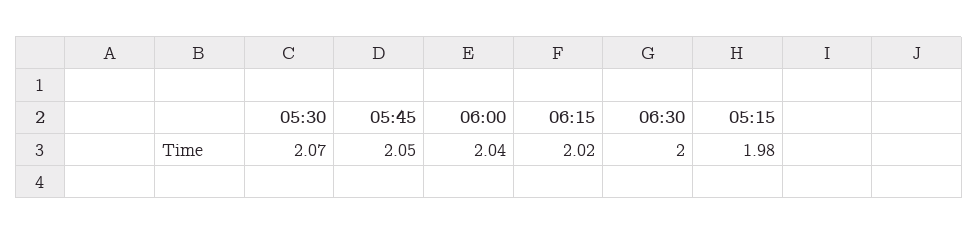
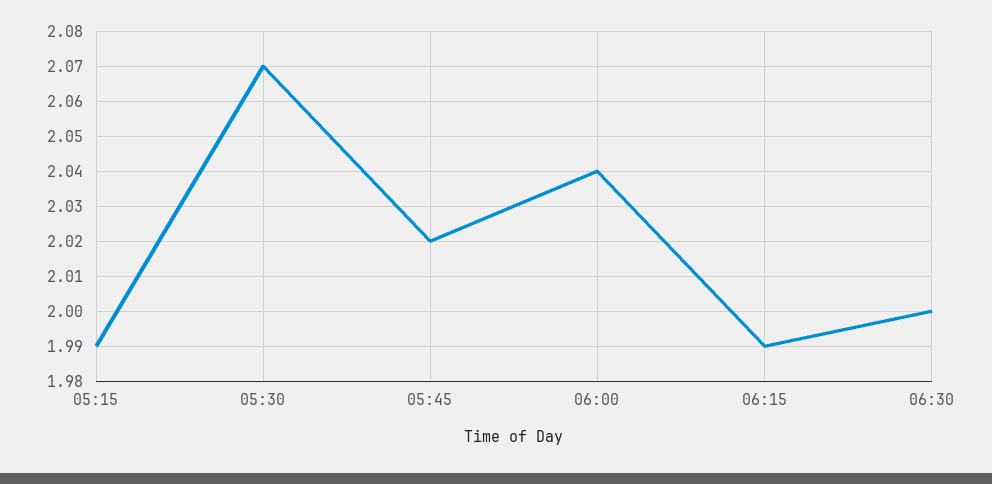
05:45: 2.05 -> 2.02
06:15: 2.02 -> 1.99
05:15: 1.98 -> 1.99

